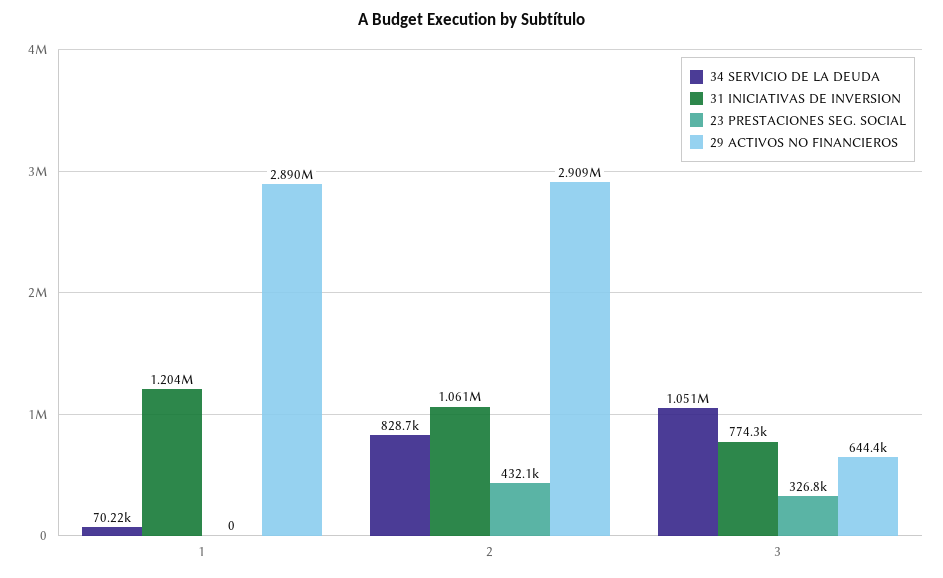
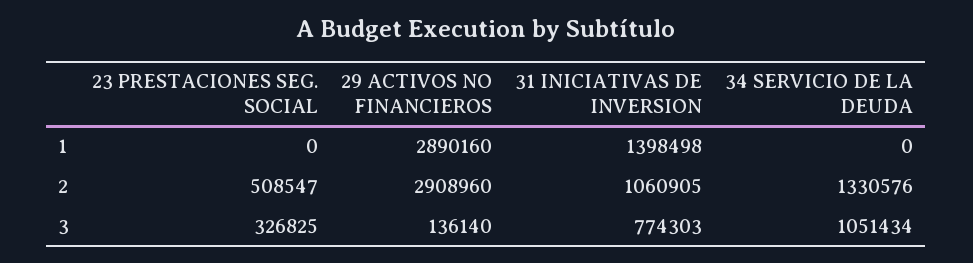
34 SERVICIO DE LA DEUDA, 1: 70220 -> 0
31 INICIATIVAS DE INVERSION, 1: 1204000 -> 1398498
34 SERVICIO DE LA DEUDA, 2: 828700 -> 1330576
23 PRESTACIONES SEG. SOCIAL, 2: 432100 -> 508547
29 ACTIVOS NO FINANCIEROS, 3: 644400 -> 136140

